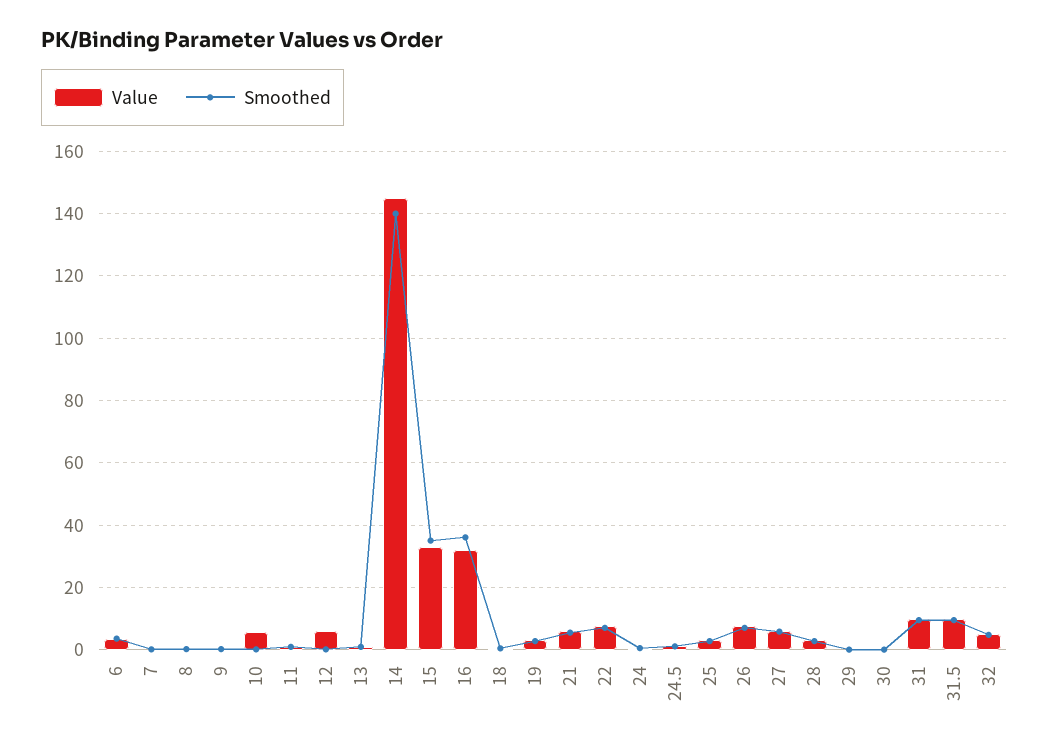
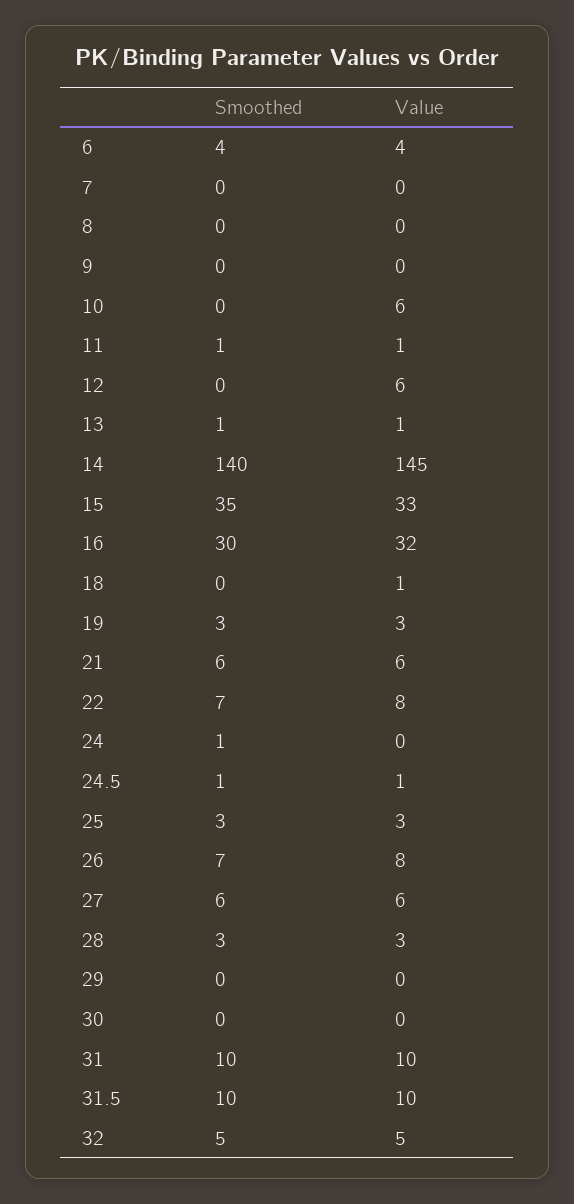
Smoothed, 16: 36 -> 30

